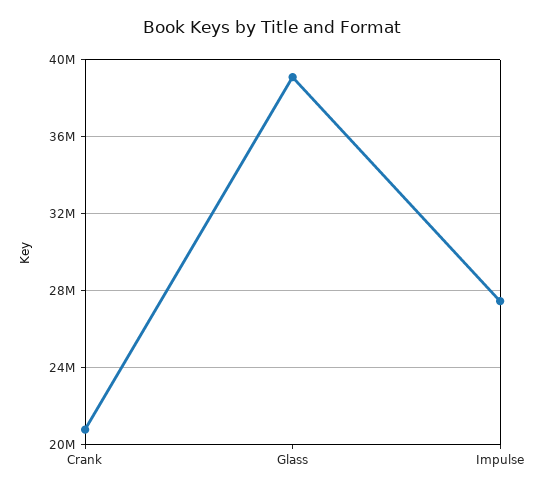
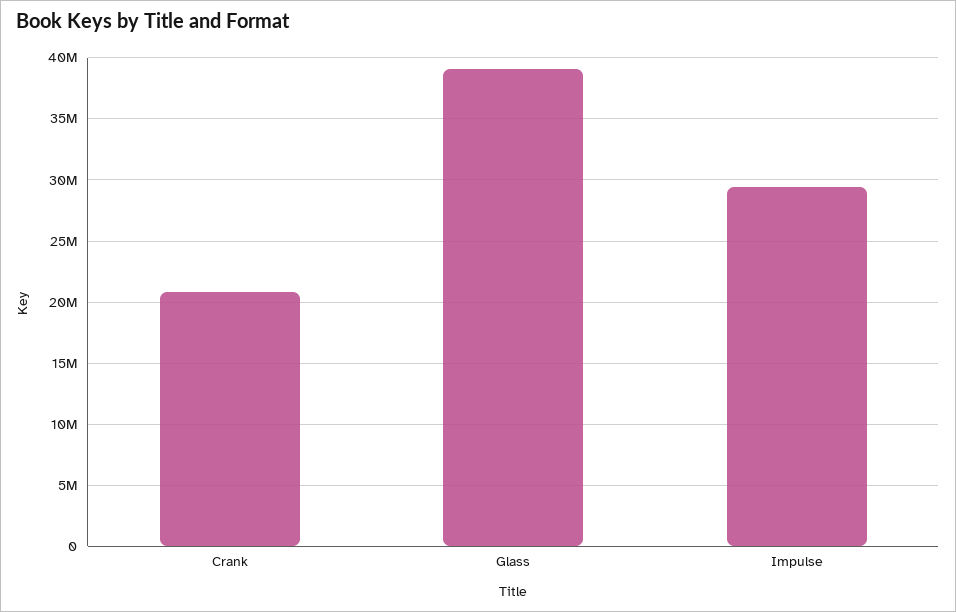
Impulse: 27500000 -> 29500000

